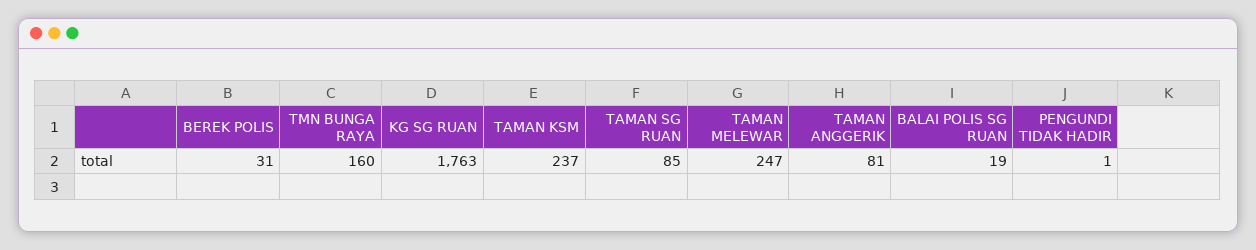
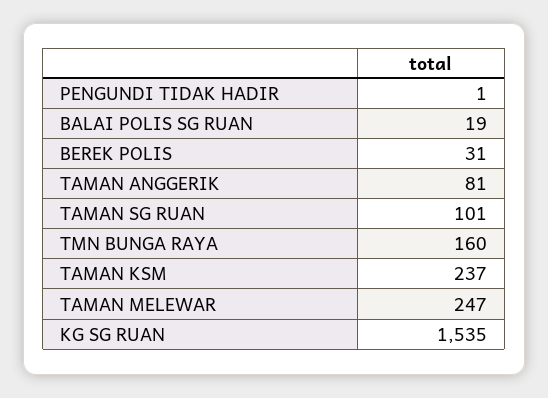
KG SG RUAN: 1763 -> 1535
TAMAN SG RUAN: 85 -> 101

